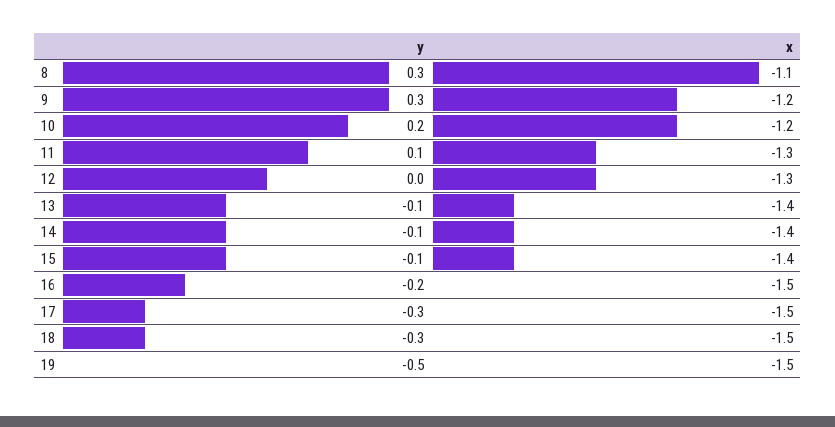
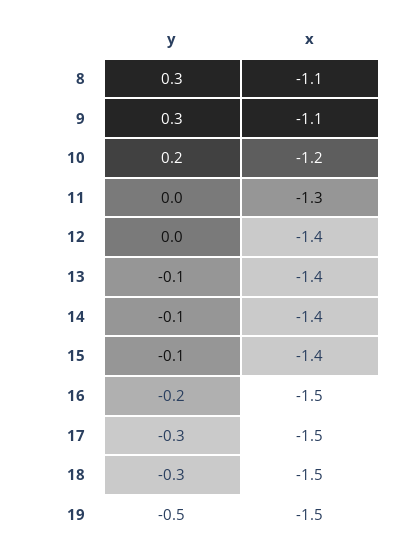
x, 9: -1.2 -> -1.1
y, 11: 0.1 -> 0
x, 12: -1.3 -> -1.4

